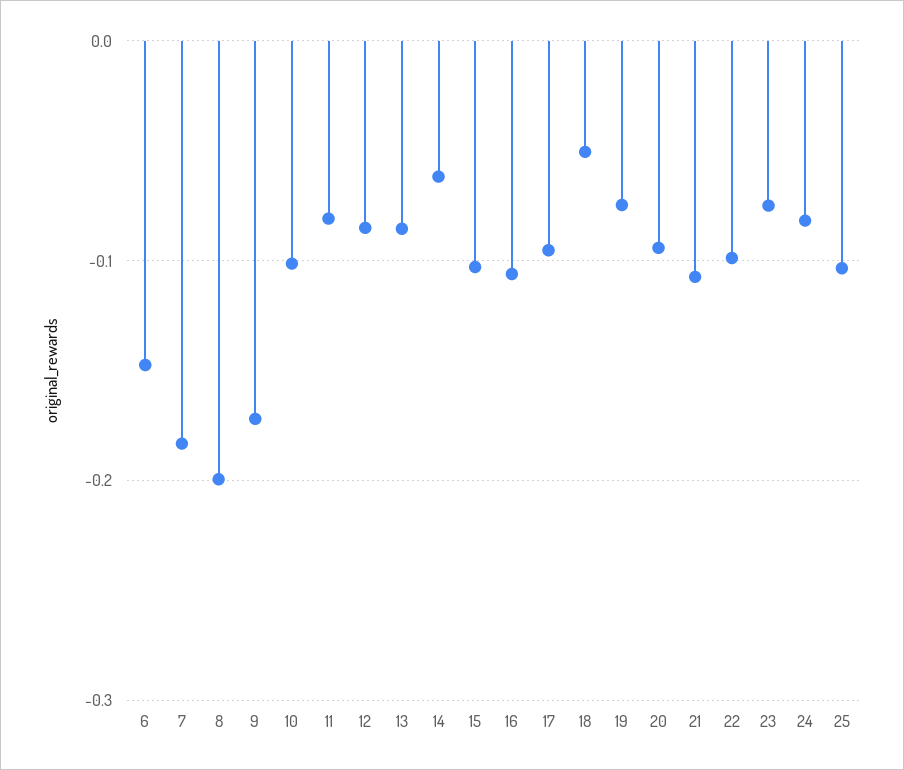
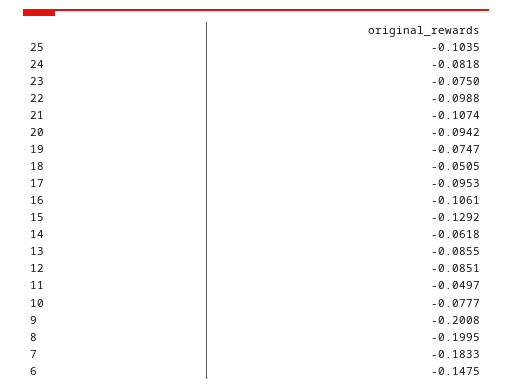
9: -0.17 -> -0.2008
10: -0.1 -> -0.0777
11: -0.08 -> -0.0497
15: -0.1 -> -0.1292

